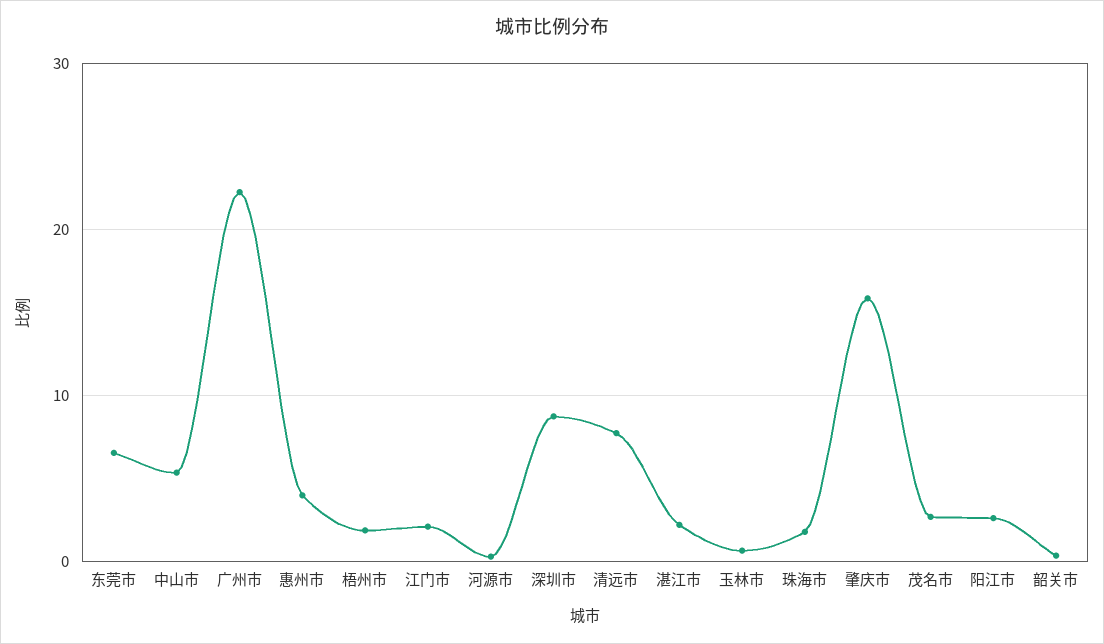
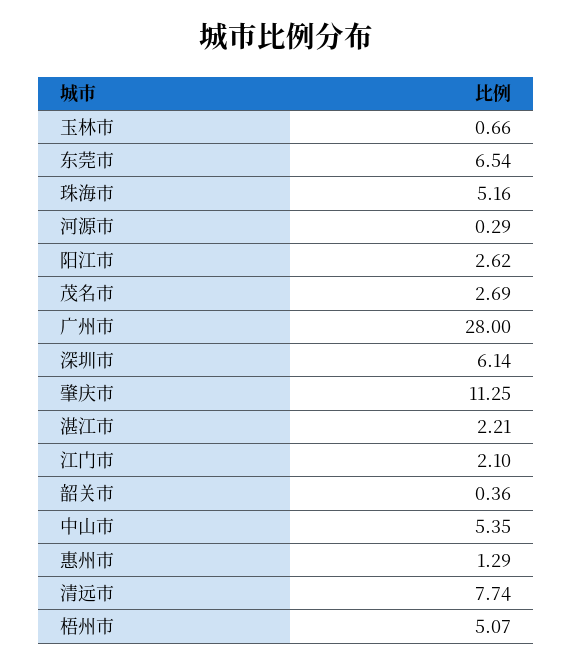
广州市: 22 -> 28
惠州市: 4 -> 1.29
梧州市: 2 -> 5.07
深圳市: 9 -> 6.14
珠海市: 2 -> 5.16
肇庆市: 16 -> 11.25

